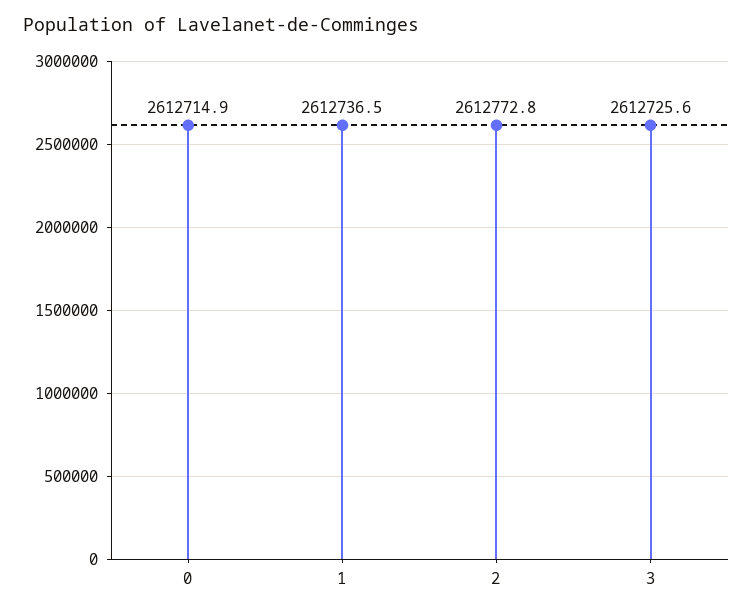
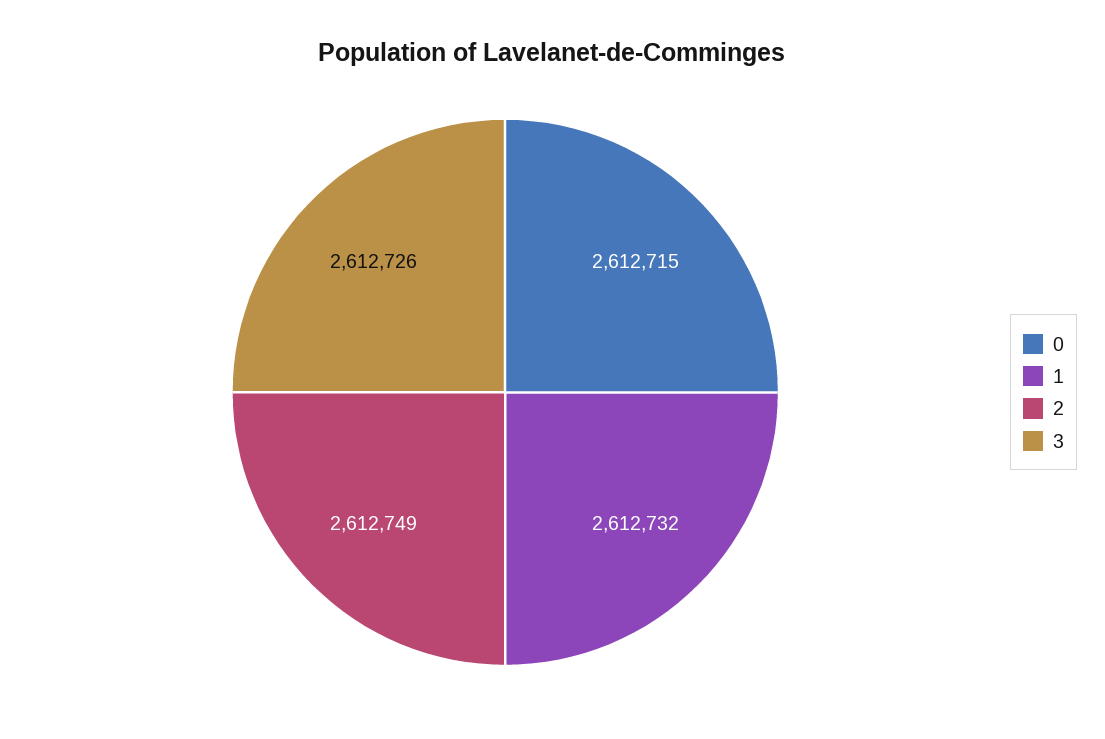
1: 2612736.5 -> 2612732
2: 2612772.8 -> 2612749

